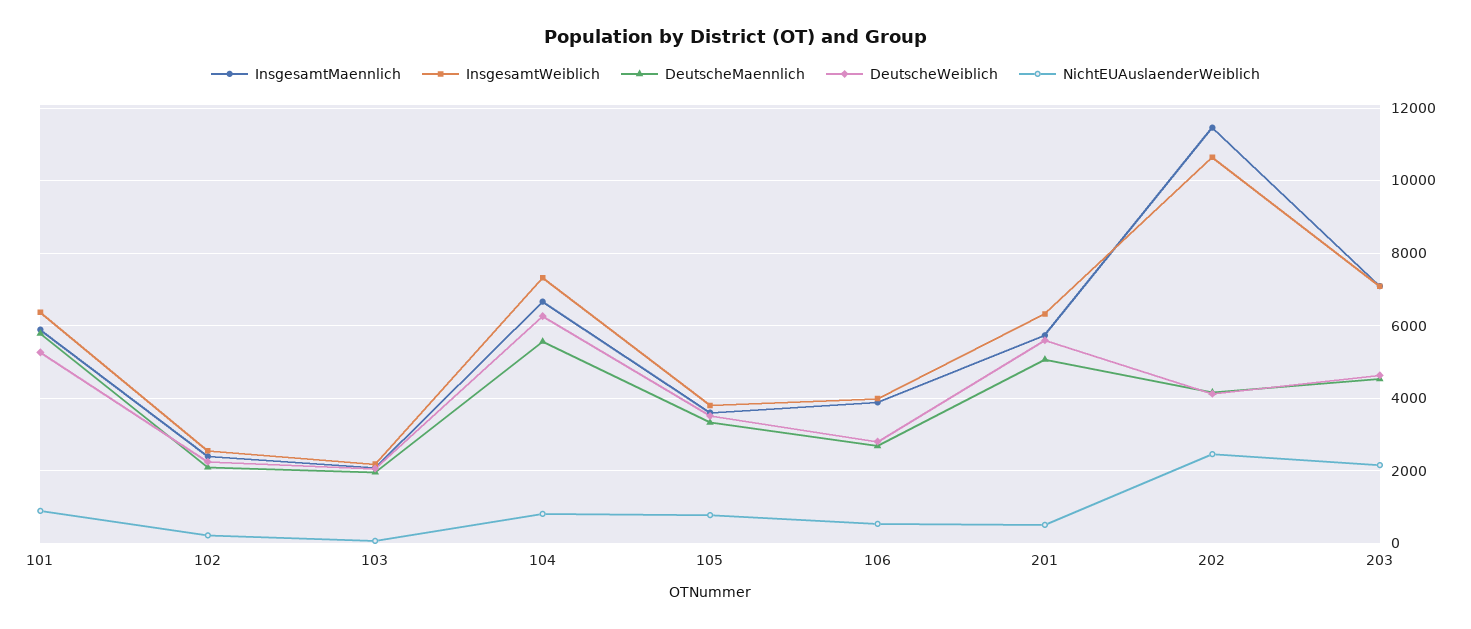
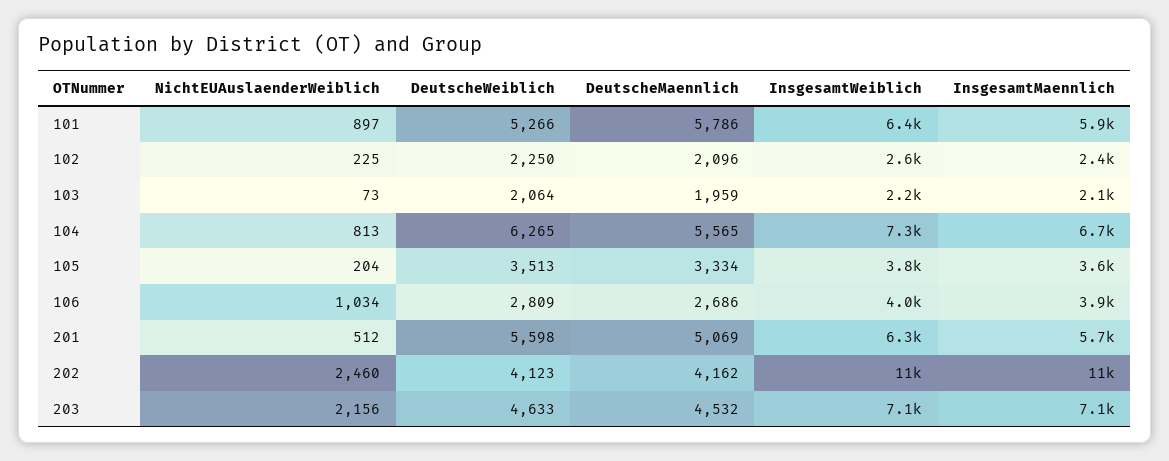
NichtEUAuslaenderWeiblich, 105: 800 -> 204
NichtEUAuslaenderWeiblich, 106: 600 -> 1034

